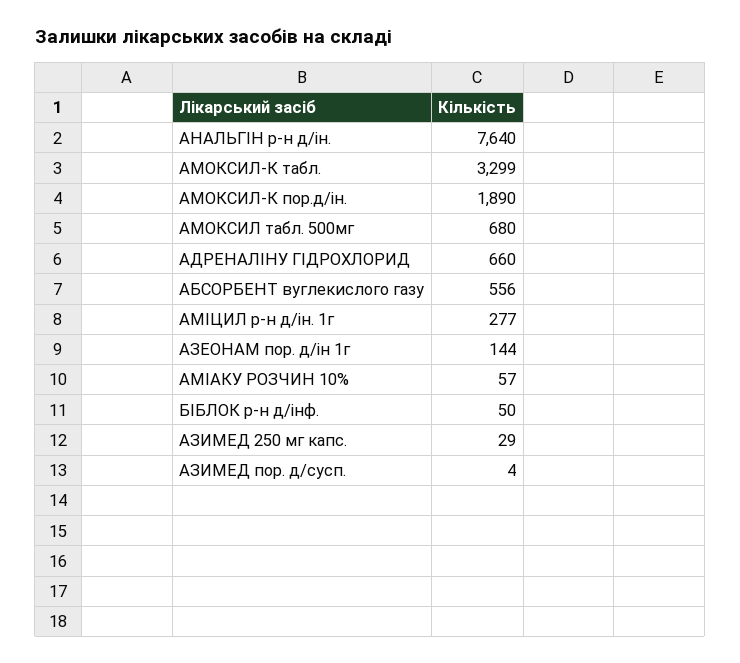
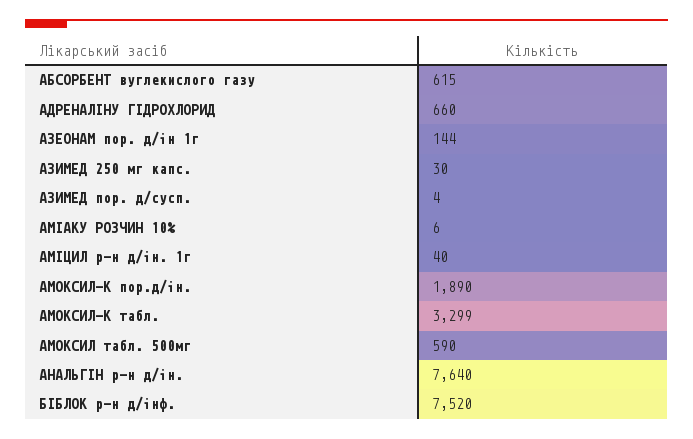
АМОКСИЛ табл. 500мг: 680 -> 590
АБСОРБЕНТ вуглекислого газу: 556 -> 615
АМІЦИЛ р-н д/ін. 1г: 277 -> 40
АМІАКУ РОЗЧИН 10%: 57 -> 6
БІБЛОК р-н д/інф.: 50 -> 7520
АЗИМЕД 250 мг капс.: 29 -> 30

